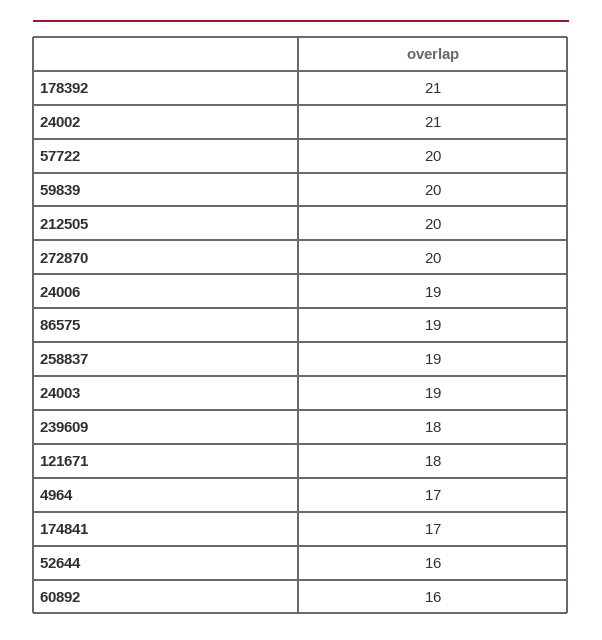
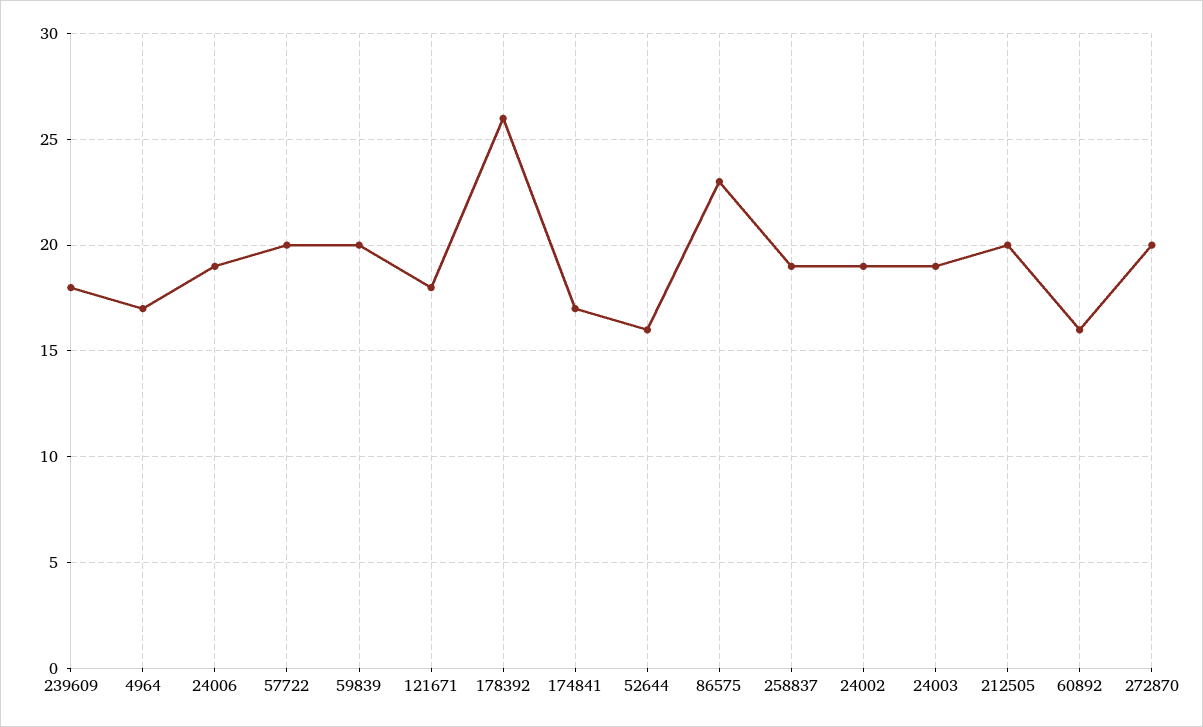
178392: 21 -> 26
24002: 21 -> 19
86575: 19 -> 23

